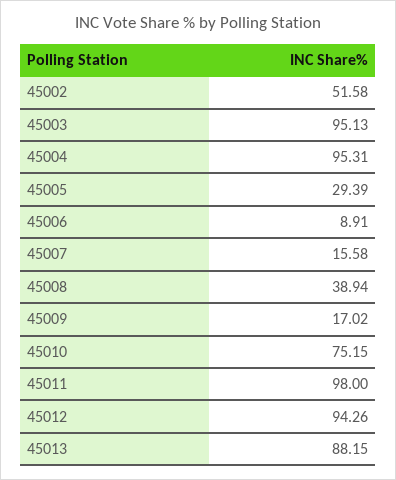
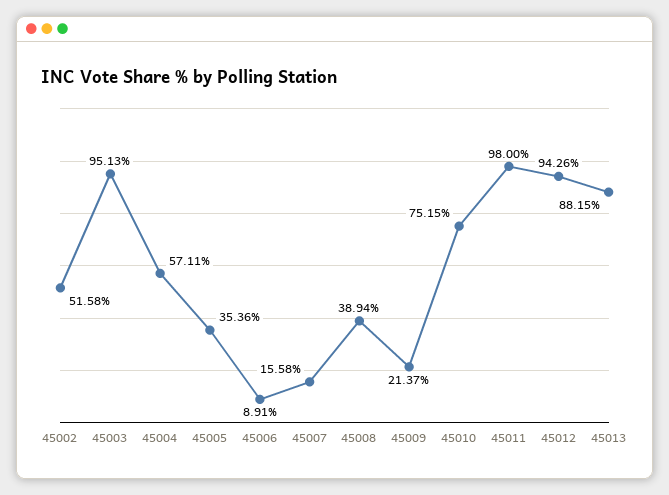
45004: 95.31 -> 57.11
45005: 29.39 -> 35.36
45009: 17.02 -> 21.37

